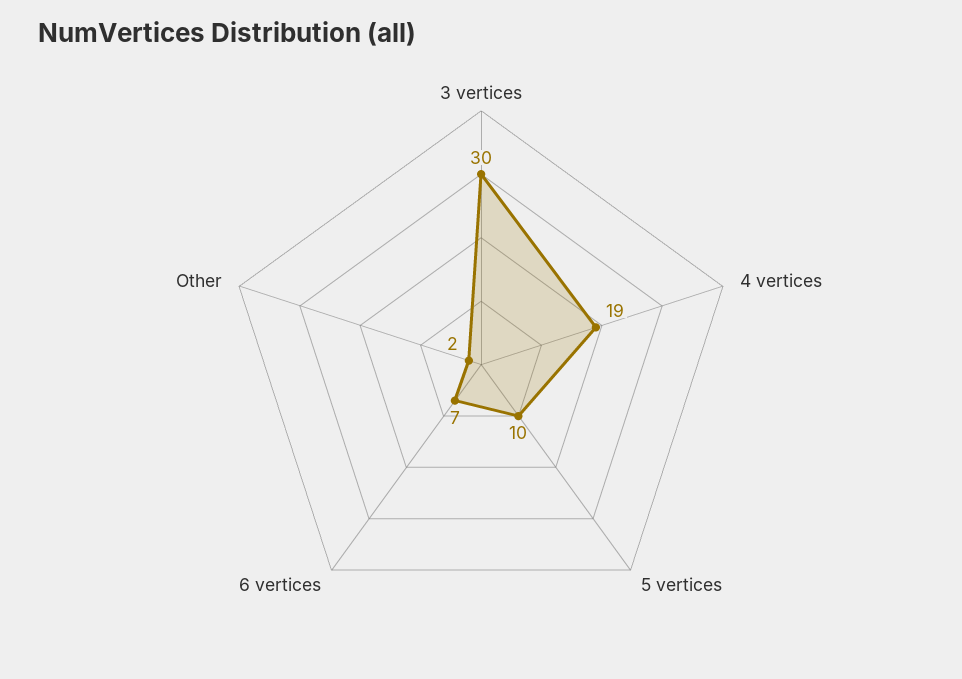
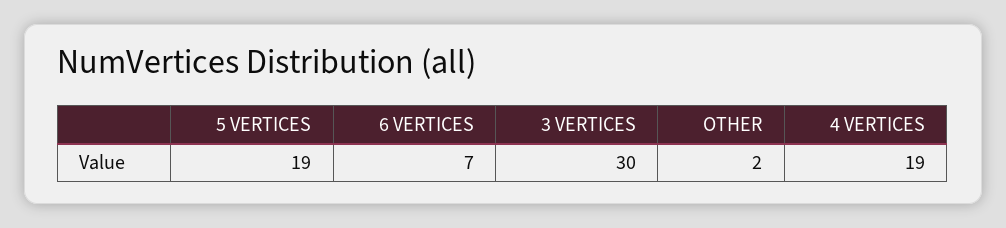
5 vertices: 10 -> 19

